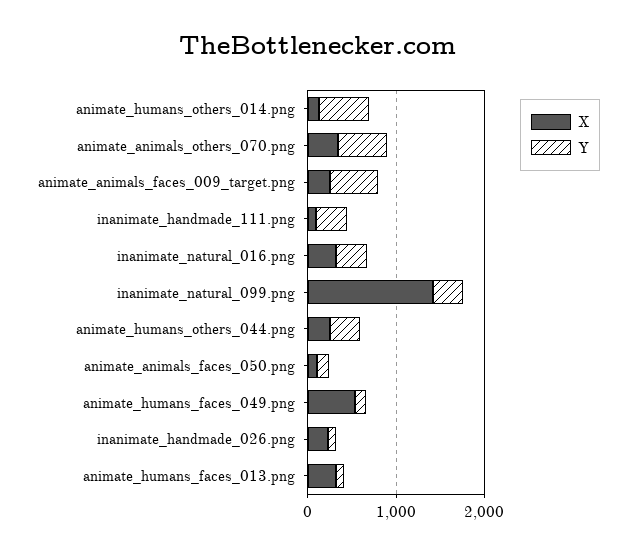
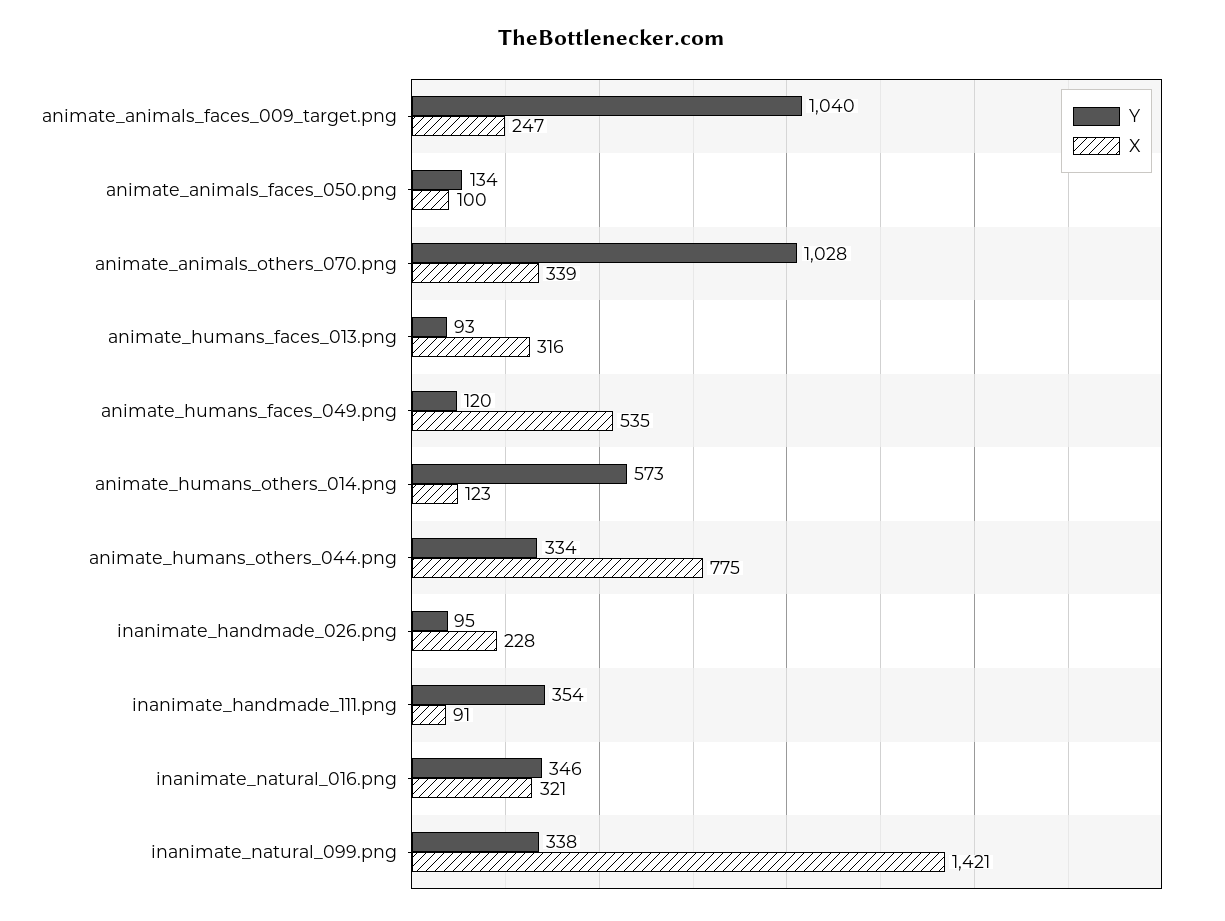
Y, animate_animals_others_070.png: 600 -> 1028
Y, animate_animals_faces_009_target.png: 600 -> 1040
X, animate_humans_others_044.png: 200 -> 775

